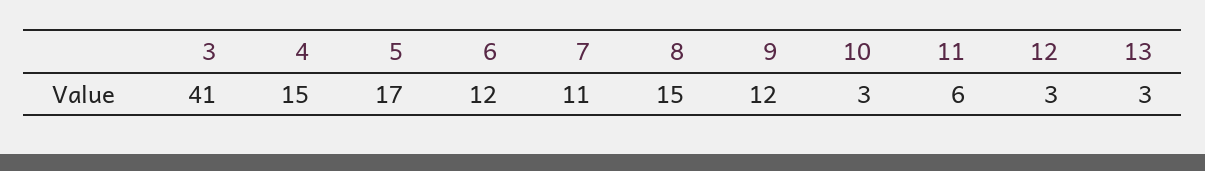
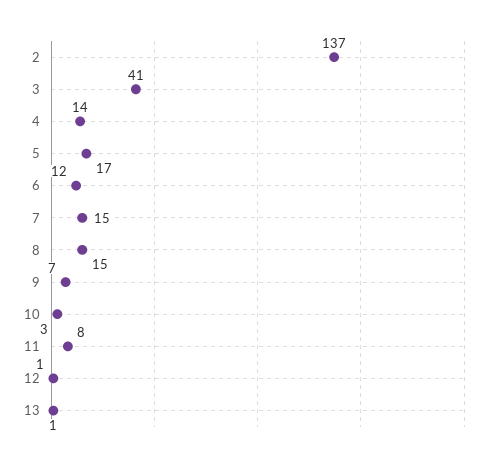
4: 15 -> 14
7: 11 -> 15
9: 12 -> 7
11: 6 -> 8
12: 3 -> 1
13: 3 -> 1
2: none -> 137

